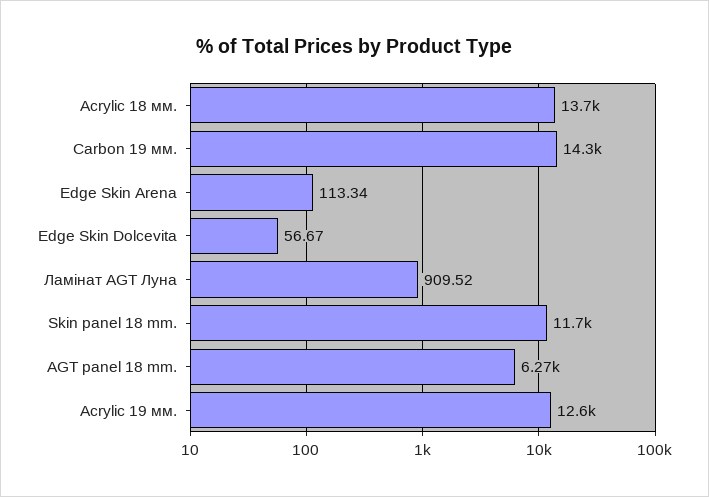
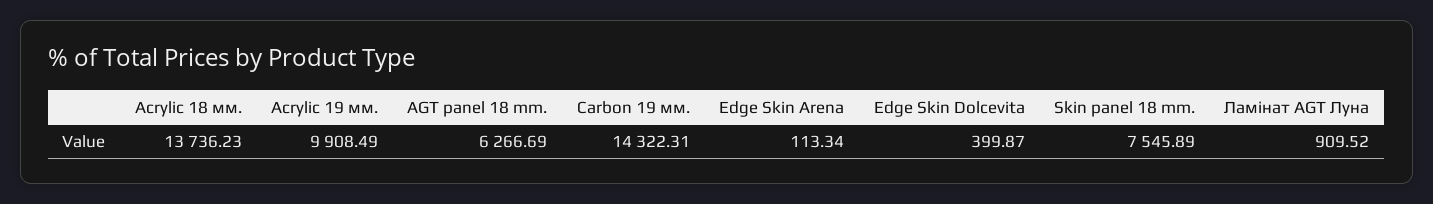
Edge Skin Dolcevita: 56.67 -> 399.87
Skin panel 18 mm.: 11700 -> 7545.89
Acrylic 19 мм.: 12600 -> 9908.49

